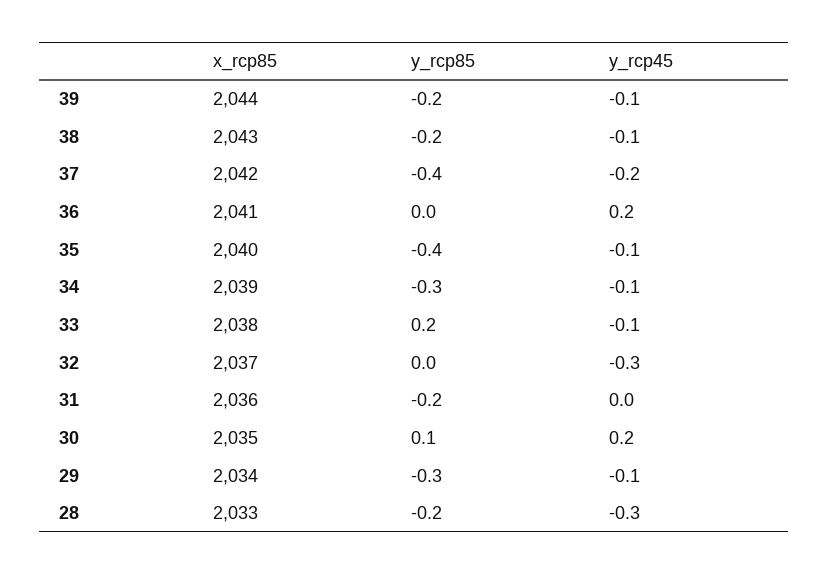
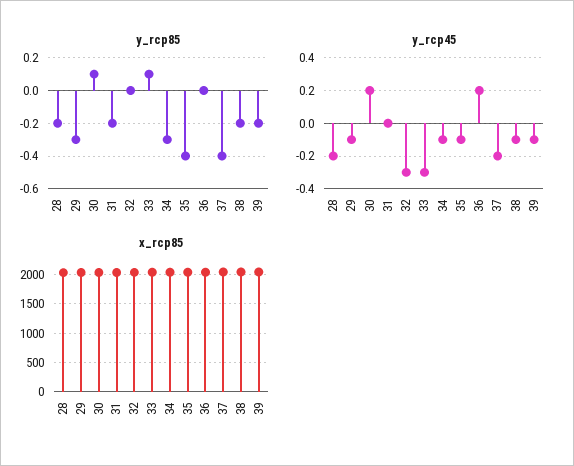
y_rcp85, 33: 0.2 -> 0.1
y_rcp45, 33: -0.1 -> -0.3
y_rcp45, 28: -0.3 -> -0.2

